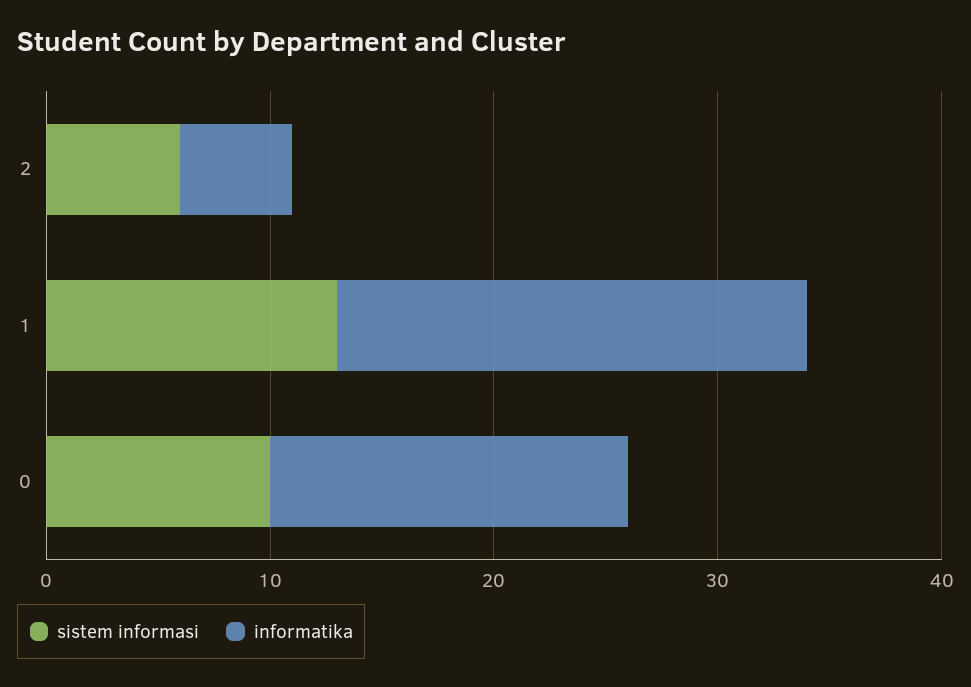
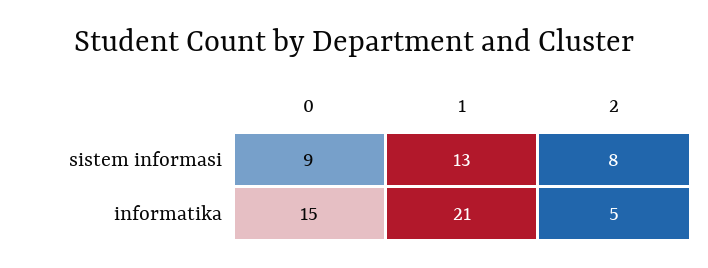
sistem informasi, 2: 6 -> 8
sistem informasi, 0: 10 -> 9
informatika, 0: 16 -> 15

